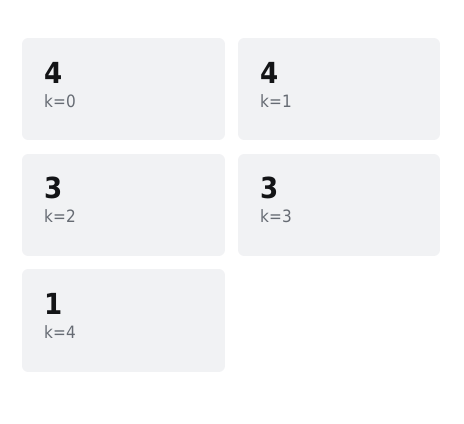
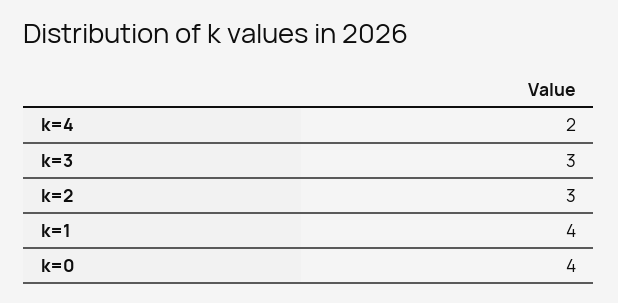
k=4: 1 -> 2

